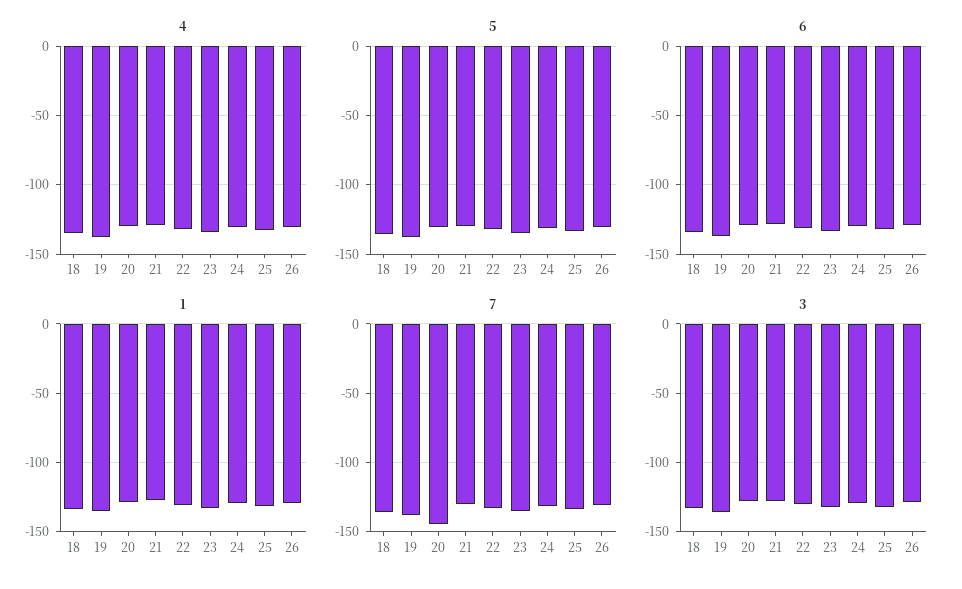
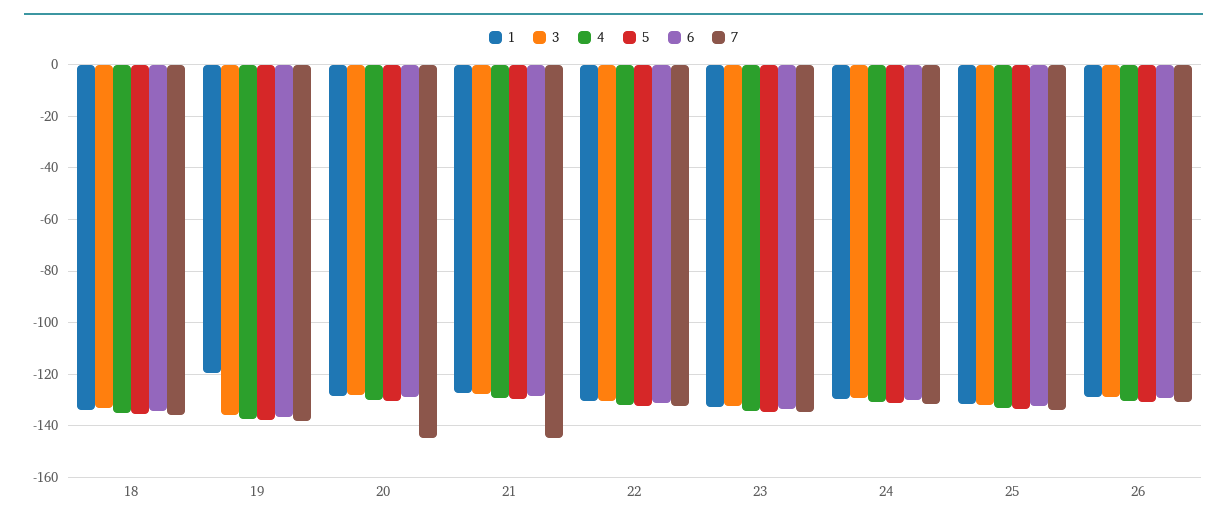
1, 19: -135 -> -120
7, 21: -130 -> -145

